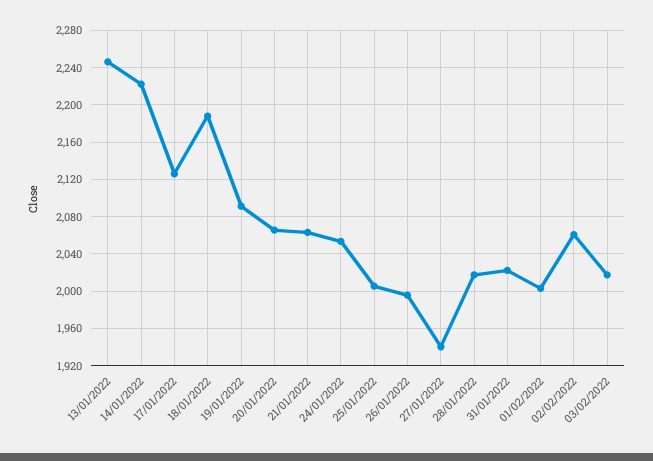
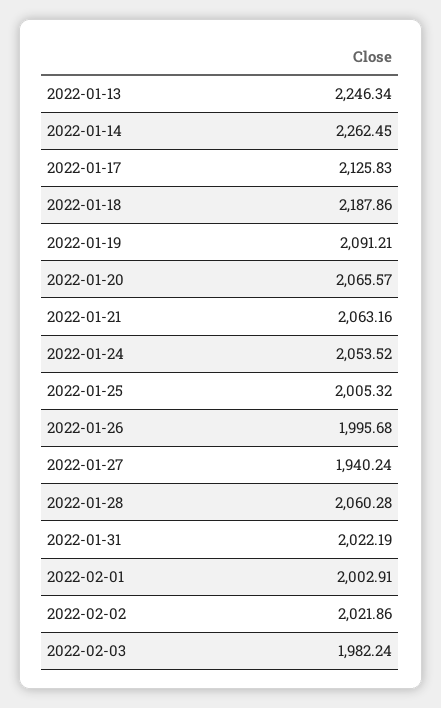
14/01/2022: 2220 -> 2262.45
28/01/2022: 2020 -> 2060.28
02/02/2022: 2060 -> 2021.86
03/02/2022: 2020 -> 1982.24

